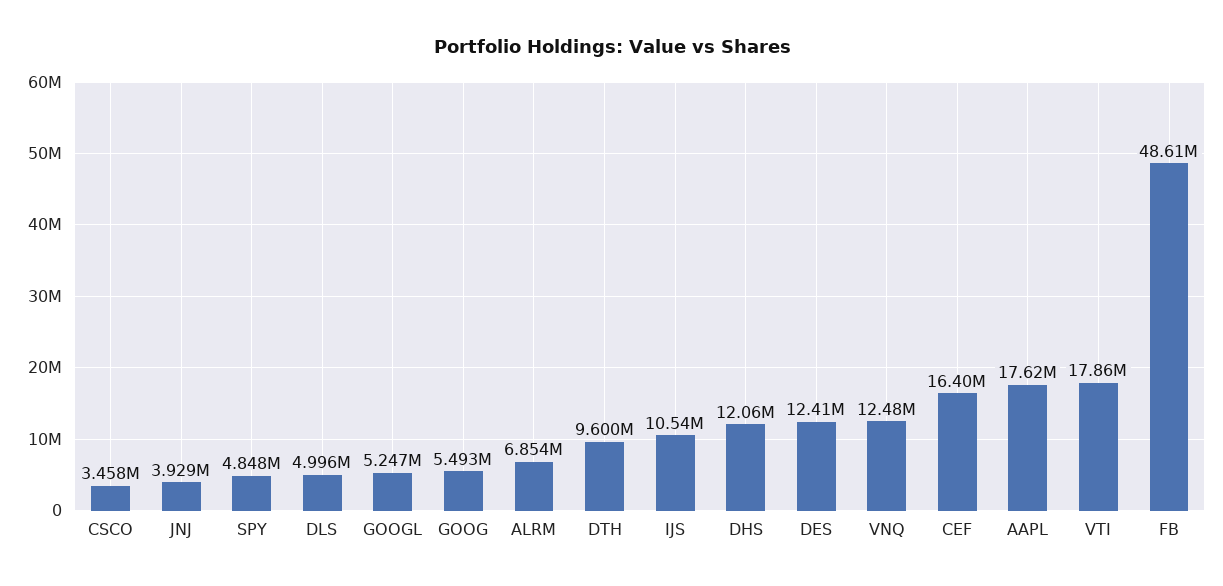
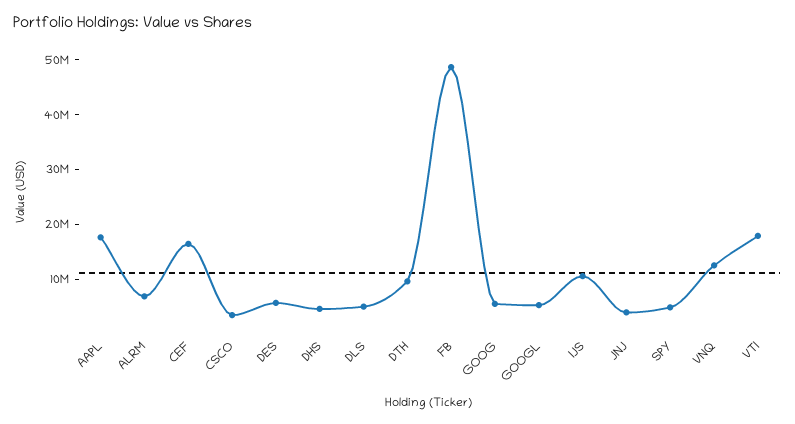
DHS: 12060000 -> 4000000
DES: 12410000 -> 6000000

